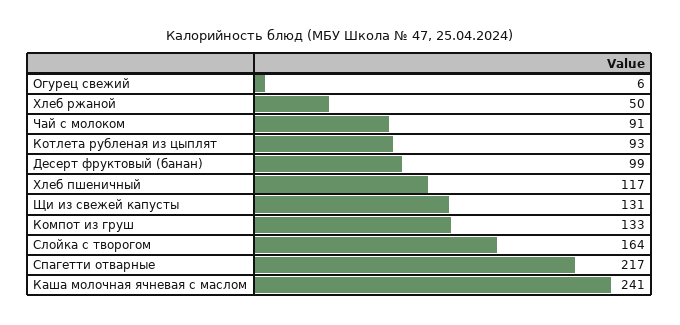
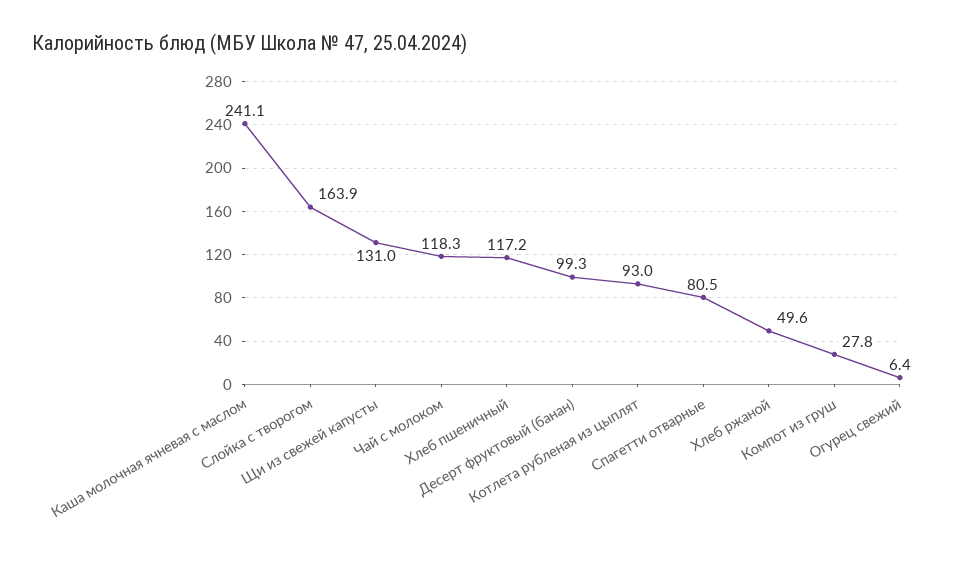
Чай с молоком: 91 -> 118.3
Компот из груш: 133 -> 27.8
Спагетти отварные: 217 -> 80.5

